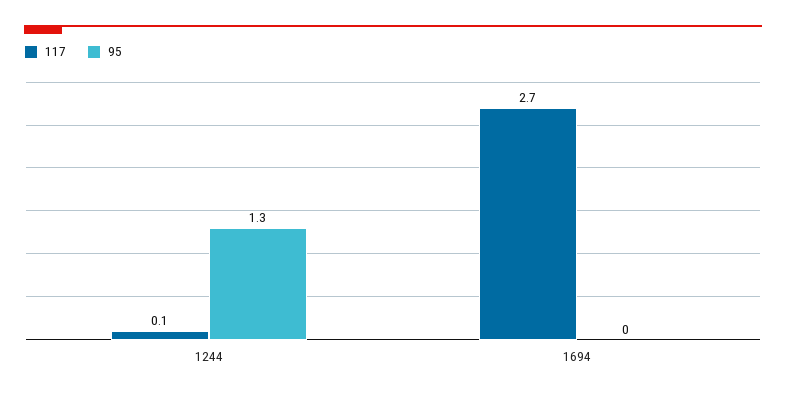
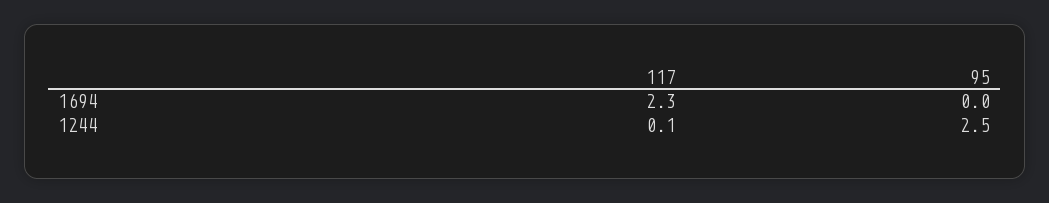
95, 1244: 1.3 -> 2.5
117, 1694: 2.7 -> 2.3

